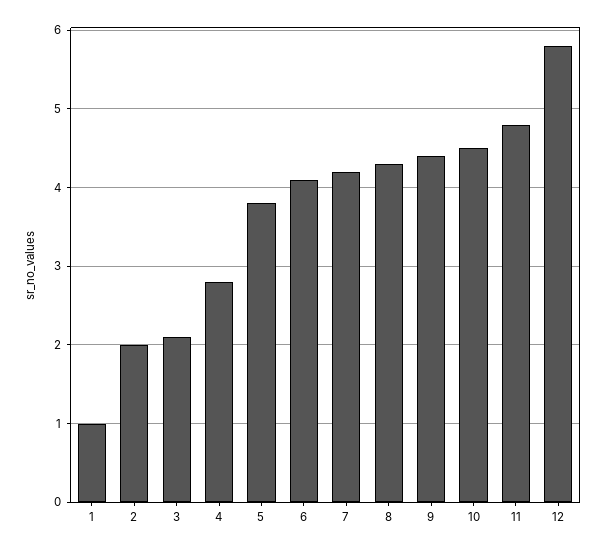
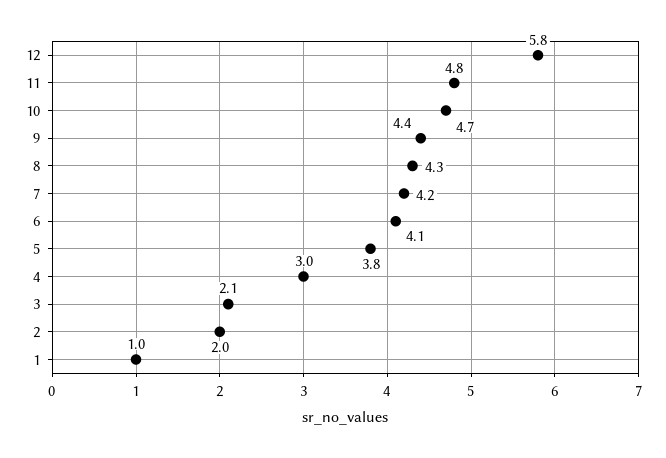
4: 2.8 -> 3
10: 4.5 -> 4.7

